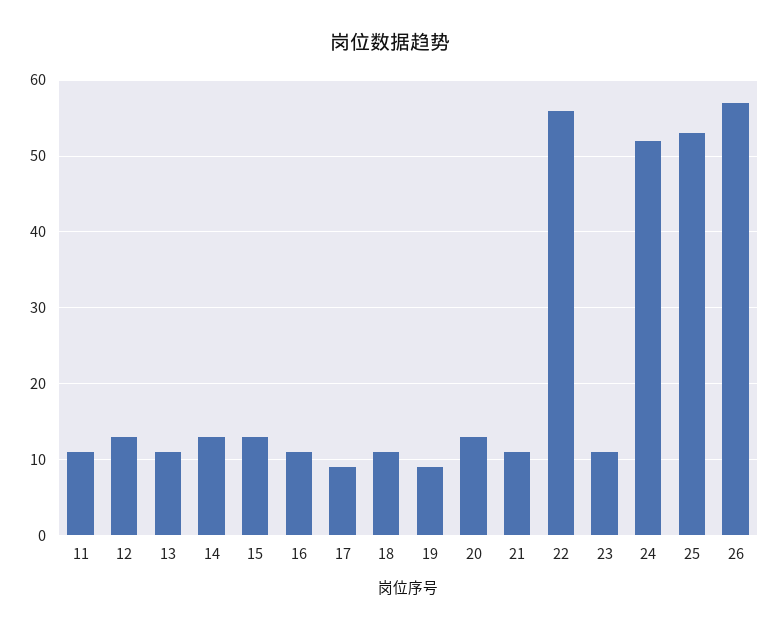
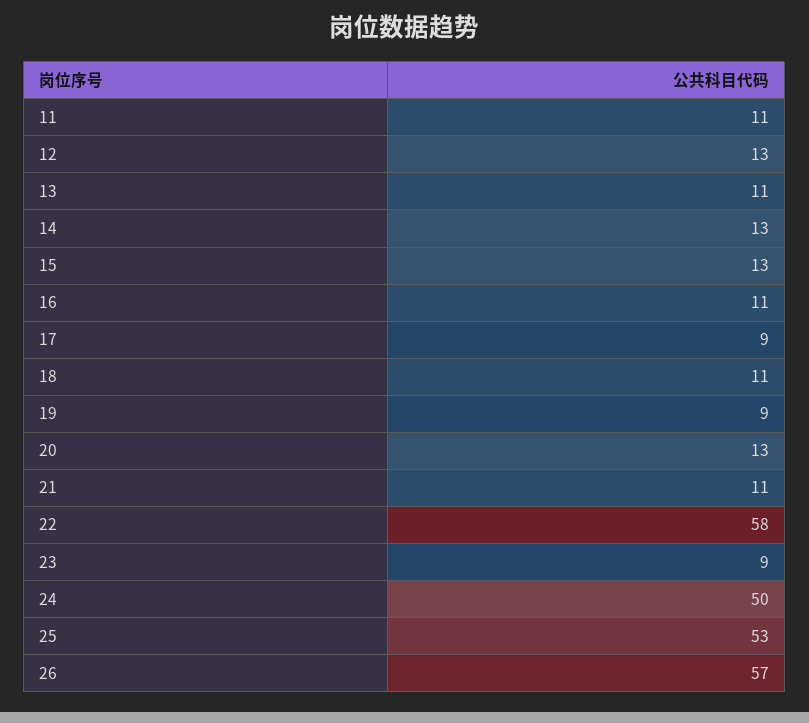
22: 56 -> 58
23: 11 -> 9
24: 52 -> 50

